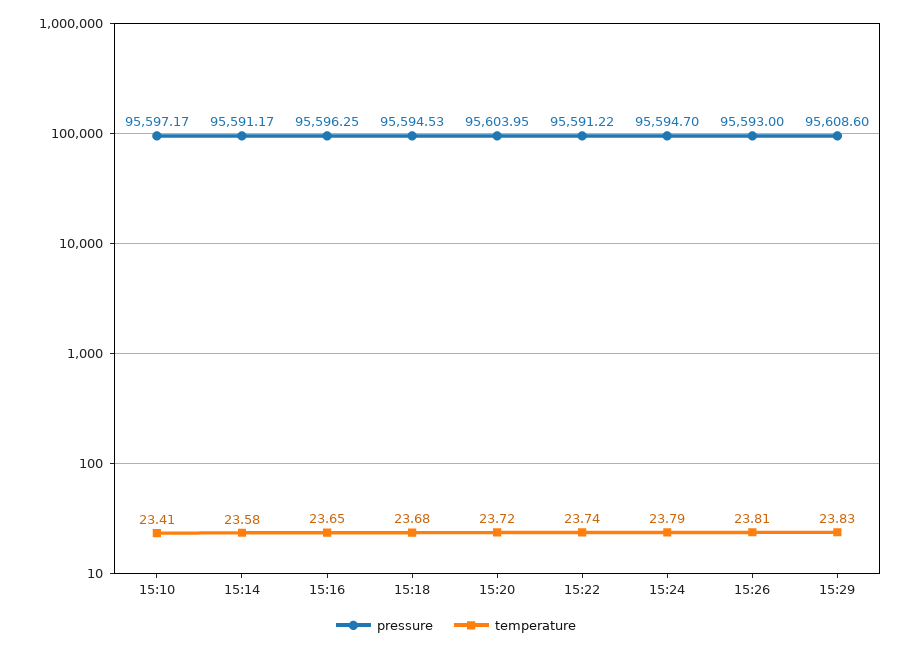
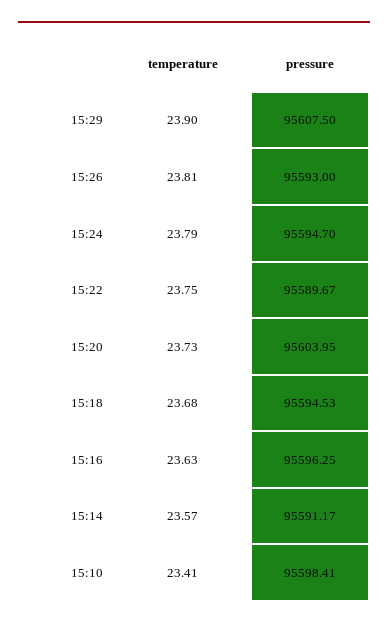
pressure, 15:10: 95597.17 -> 95598.41
temperature, 15:14: 23.58 -> 23.57
temperature, 15:16: 23.65 -> 23.63
temperature, 15:20: 23.72 -> 23.73
pressure, 15:22: 95591.22 -> 95589.67
temperature, 15:22: 23.74 -> 23.75
pressure, 15:29: 95608.6 -> 95607.5
temperature, 15:29: 23.83 -> 23.9

